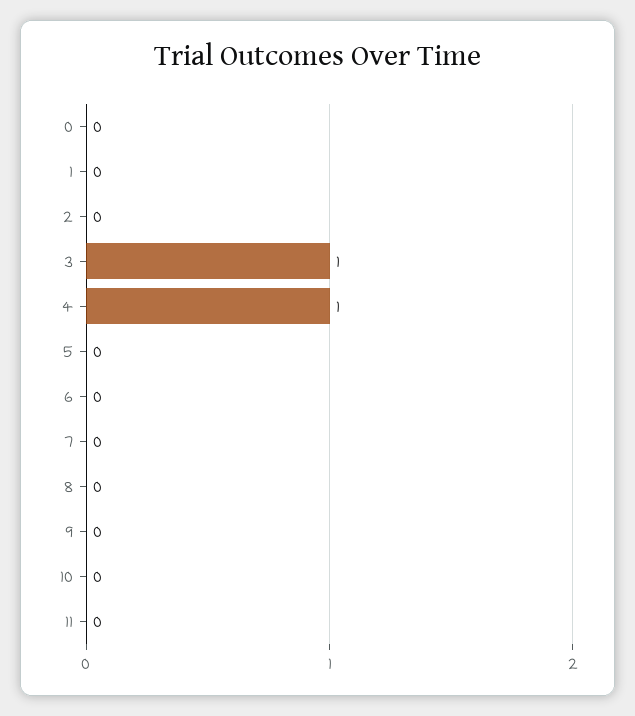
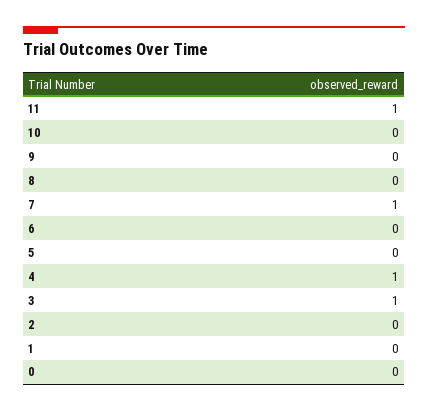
7: 0 -> 1
11: 0 -> 1

